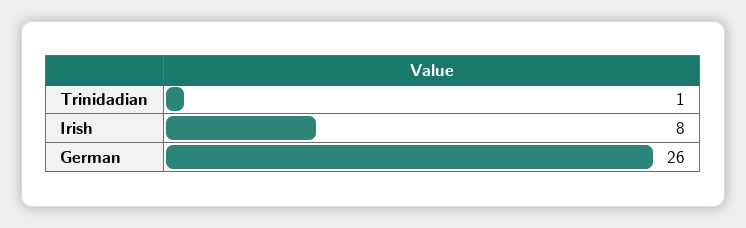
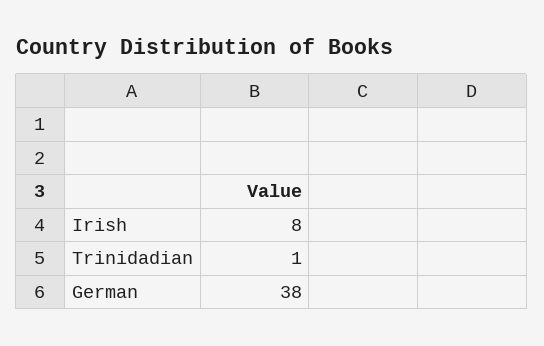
German: 26 -> 38

